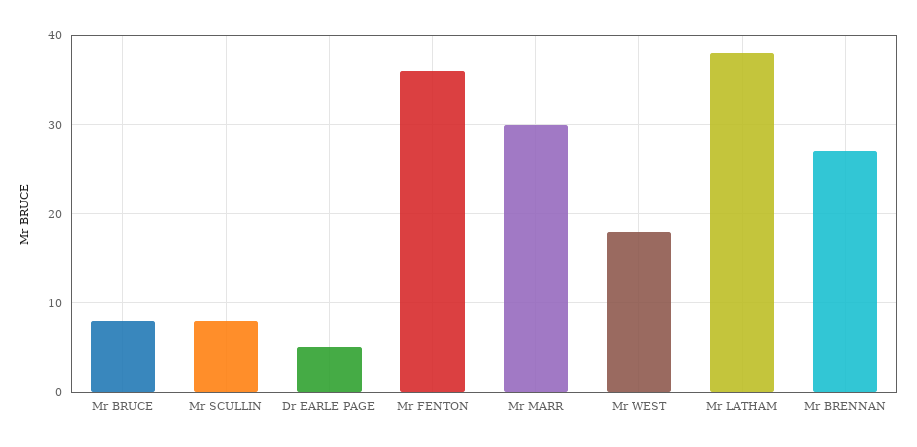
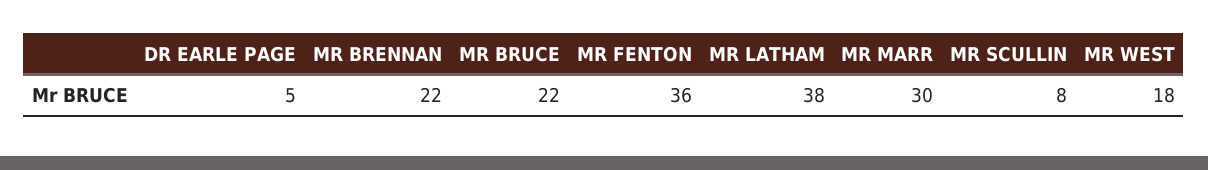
Mr BRUCE: 8 -> 22
Mr BRENNAN: 27 -> 22

